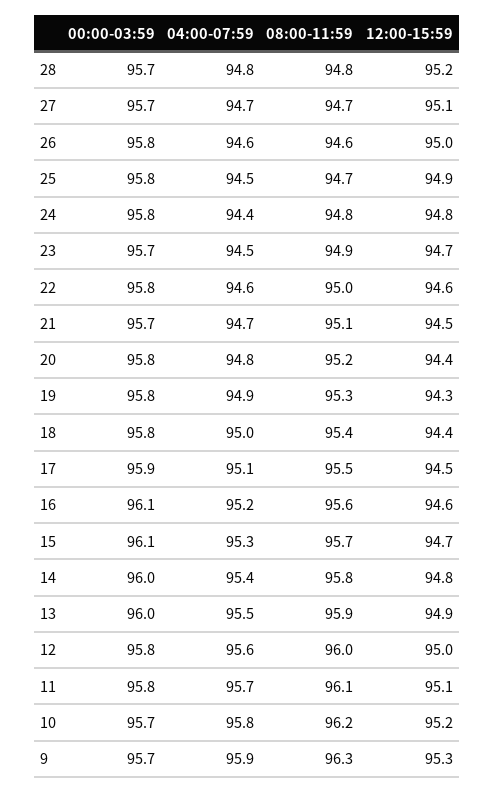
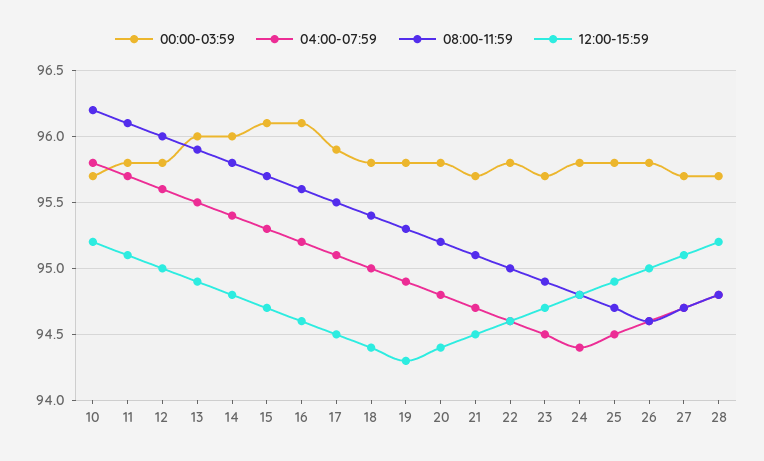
00:00-03:59, 9: 95.7 -> none
04:00-07:59, 9: 95.9 -> none
08:00-11:59, 9: 96.3 -> none
12:00-15:59, 9: 95.3 -> none

